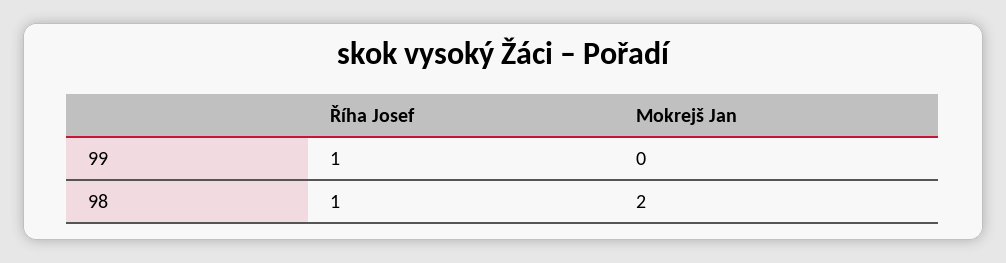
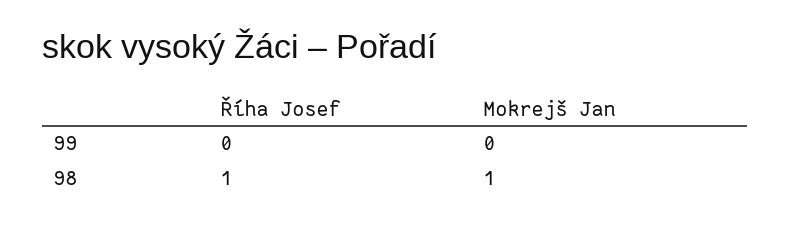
Říha Josef, 99: 1 -> 0
Mokrejš Jan, 98: 2 -> 1

